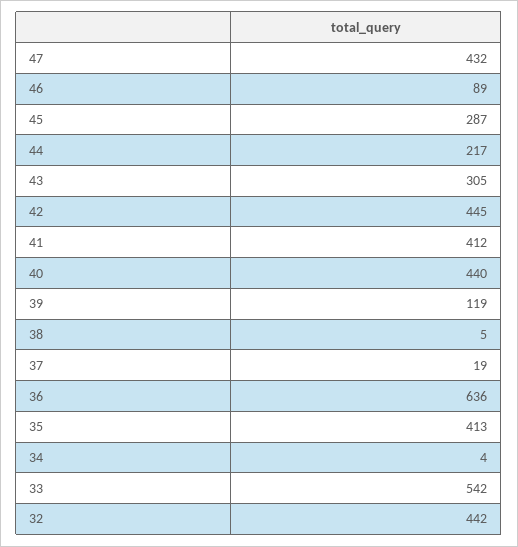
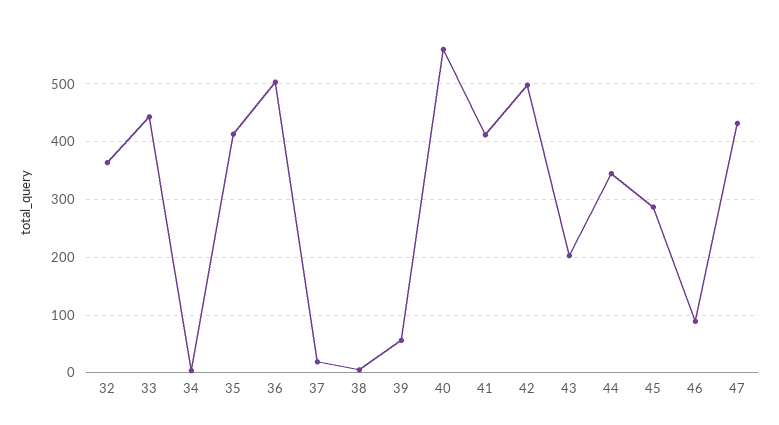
44: 217 -> 340
43: 305 -> 200
42: 445 -> 500
40: 440 -> 560
39: 119 -> 60
36: 636 -> 500
33: 542 -> 440
32: 442 -> 360

